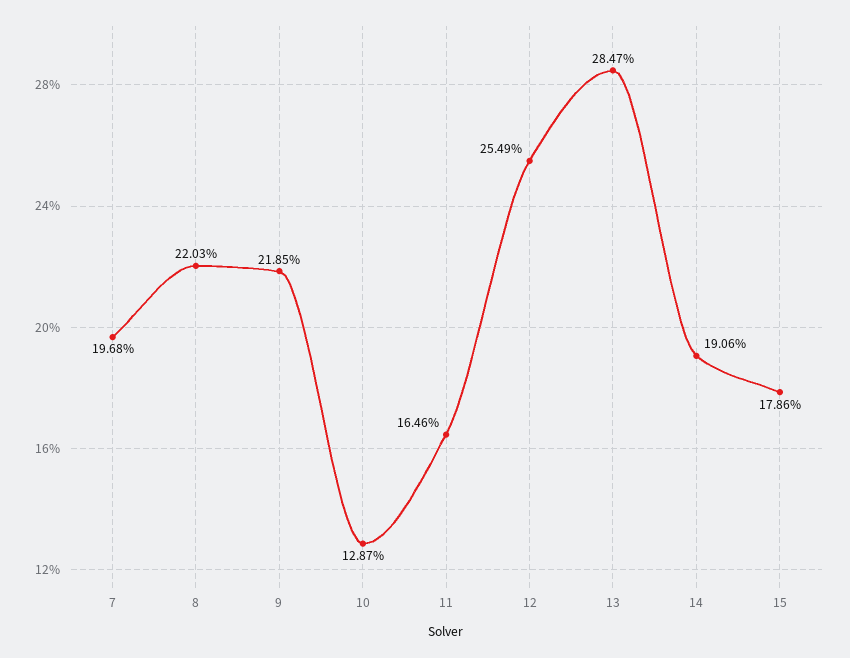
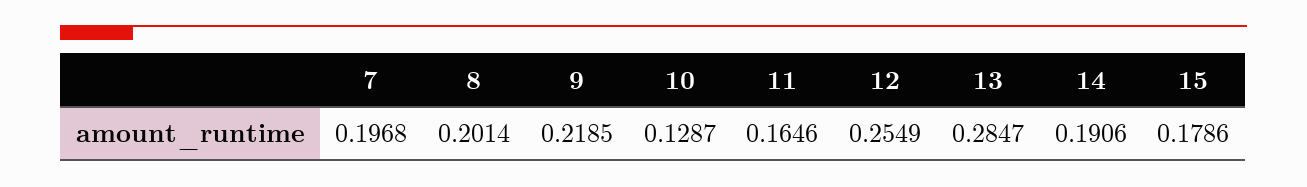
8: 0.2203 -> 0.2014

